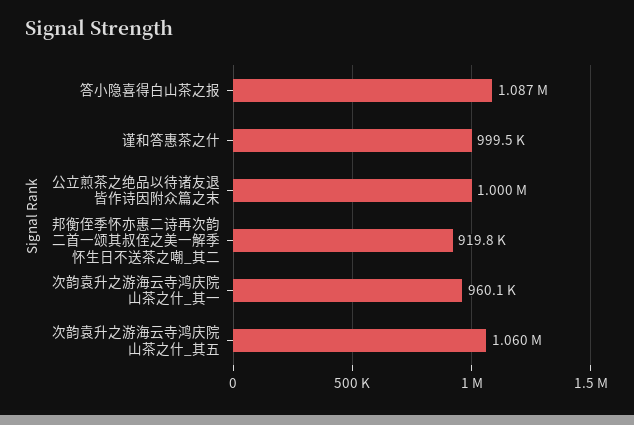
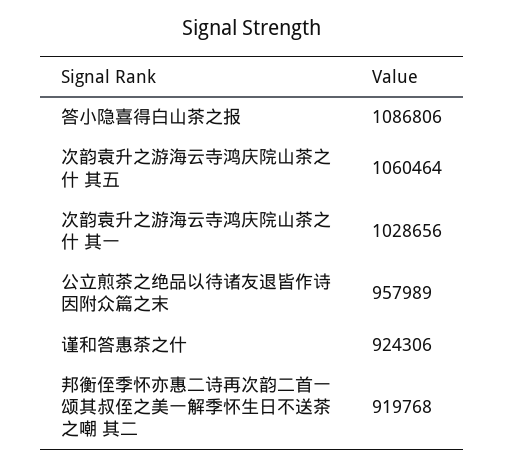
谨和答惠茶之什: 999500 -> 924306
公立煎茶之绝品以待诸友退皆作诗因附众篇之末: 1000000 -> 957989
次韵袁升之游海云寺鸿庆院山茶之什_其一: 960100 -> 1028656

